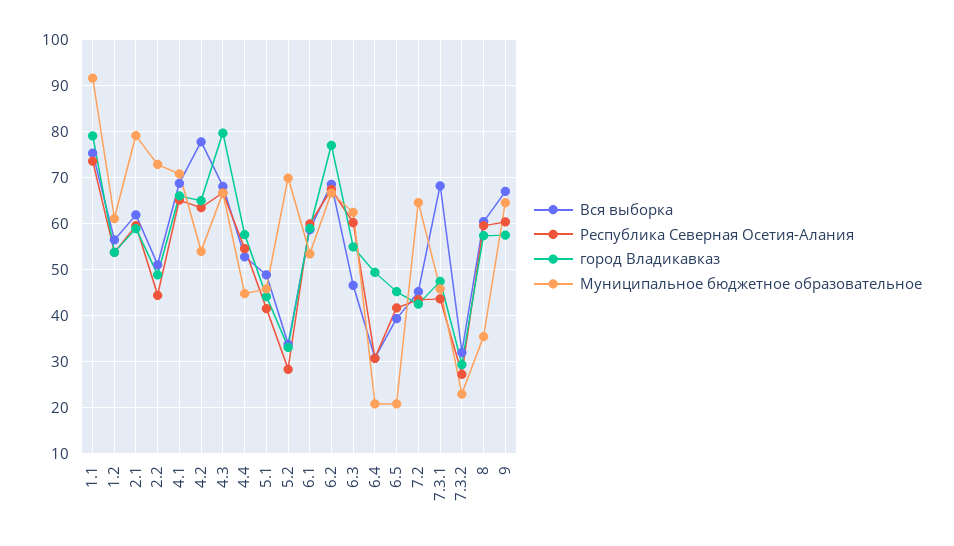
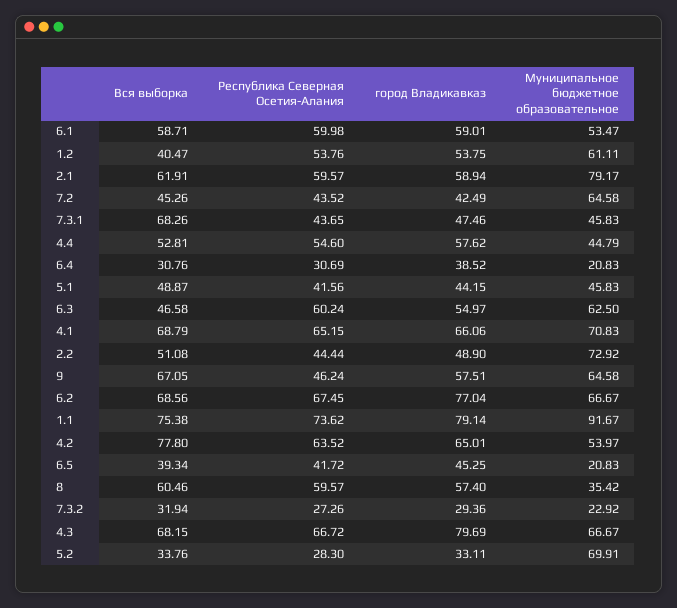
Вся выборка, 1.2: 56 -> 40.47
город Владикавказ, 6.4: 50 -> 38.52
Республика Северная Осетия-Алания, 9: 60 -> 46.24

